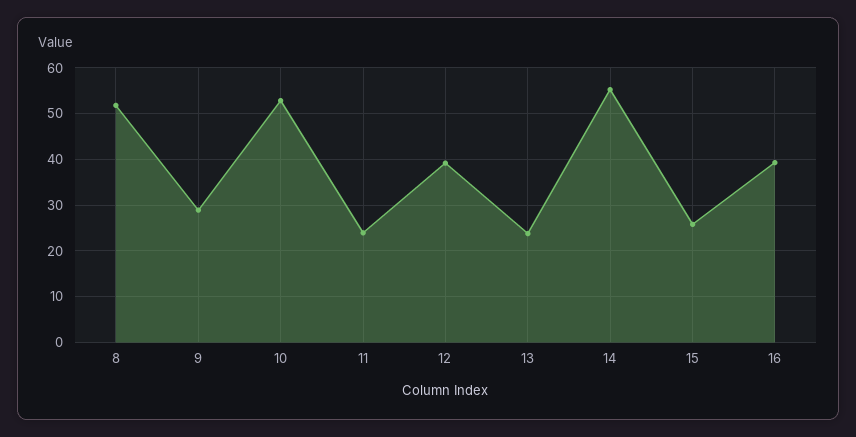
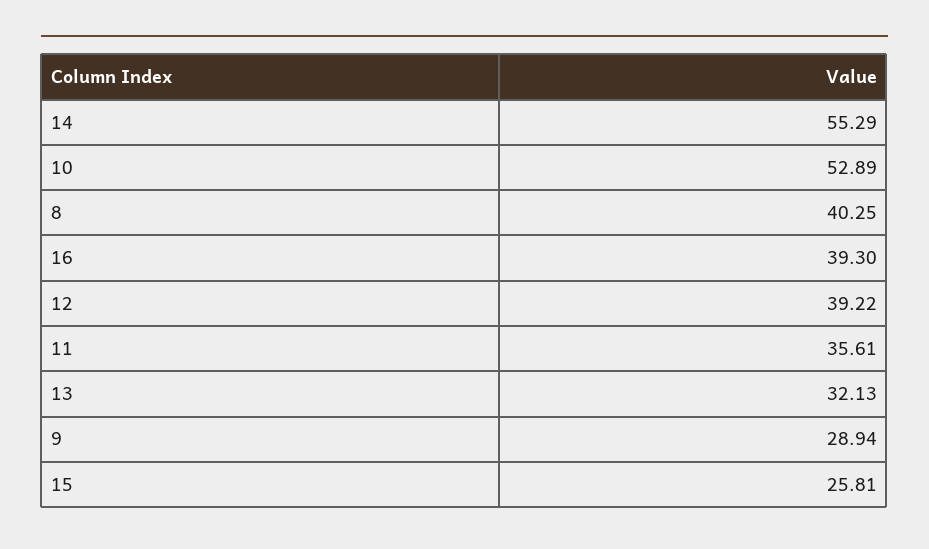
8: 52 -> 40.25
11: 24 -> 35.61
13: 24 -> 32.13

